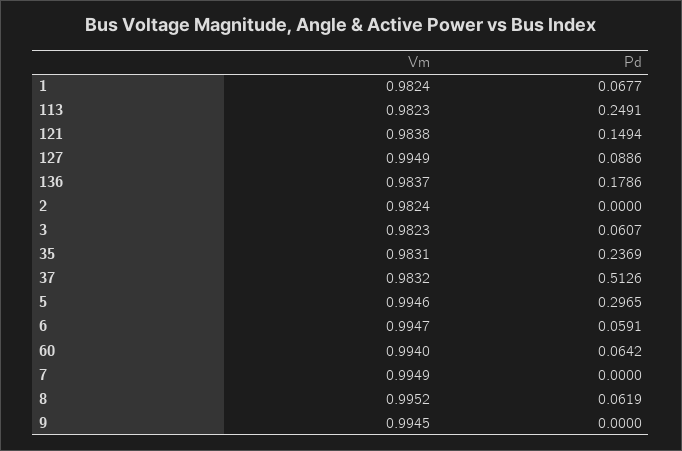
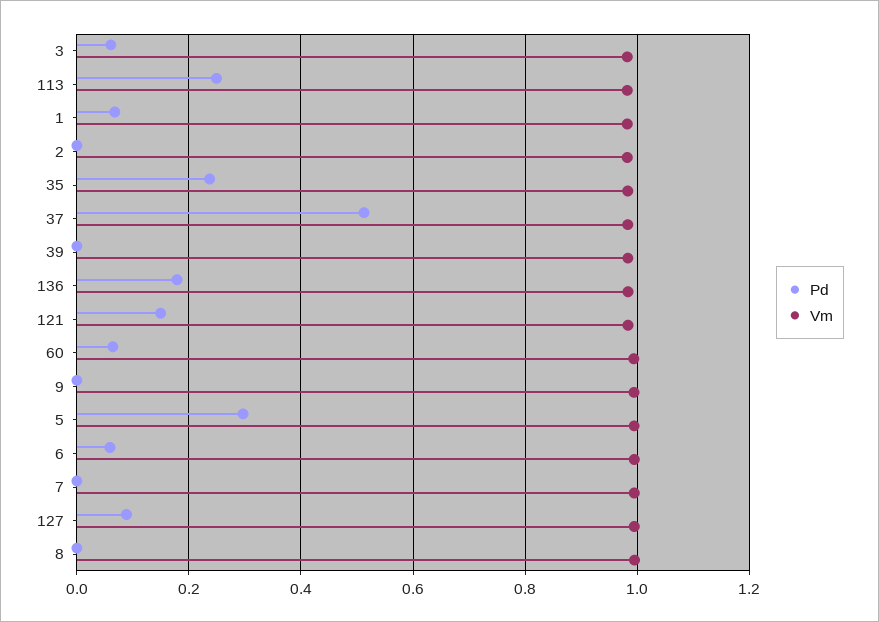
Pd, 8: 0.0619 -> 0
Pd, 39: none -> 0
Vm, 39: none -> 0.98

